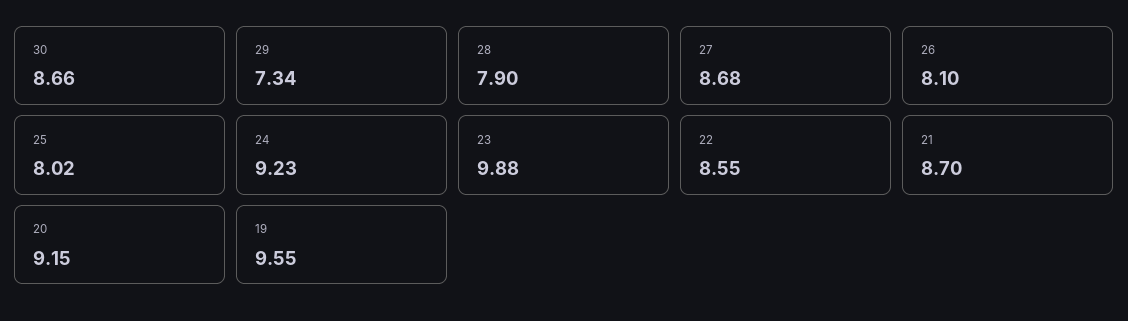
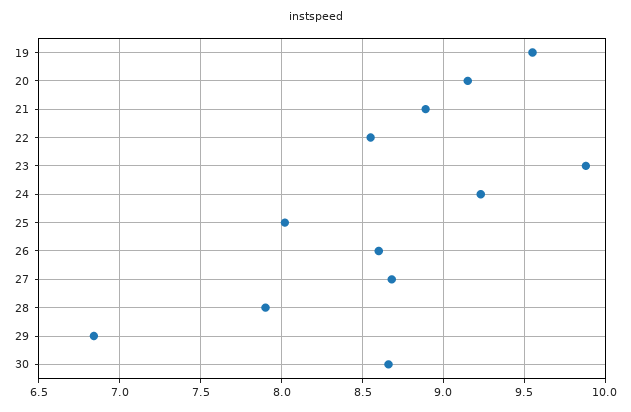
29: 7.34 -> 6.85
26: 8.1 -> 8.6
21: 8.7 -> 8.9

